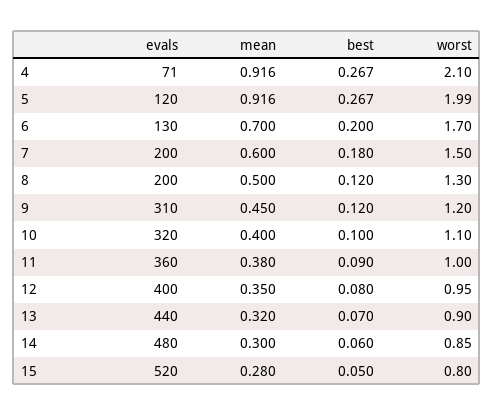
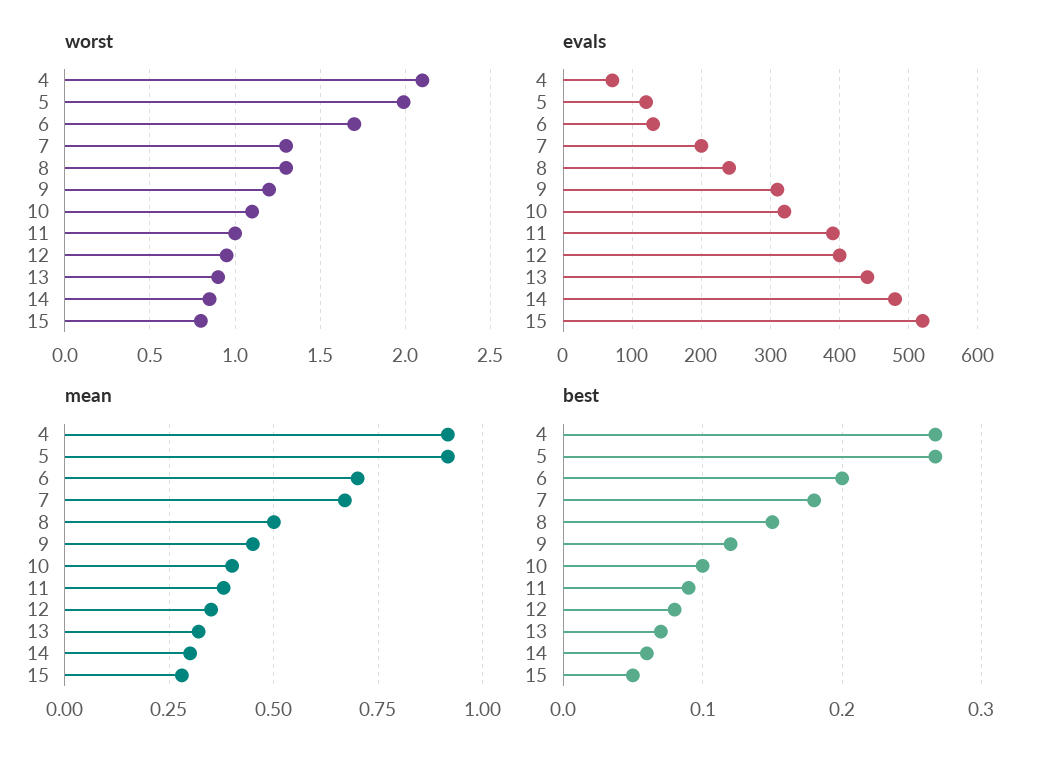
mean, 7: 0.6 -> 0.675
worst, 7: 1.5 -> 1.3
evals, 8: 200 -> 240
best, 8: 0.12 -> 0.15
evals, 11: 360 -> 390

